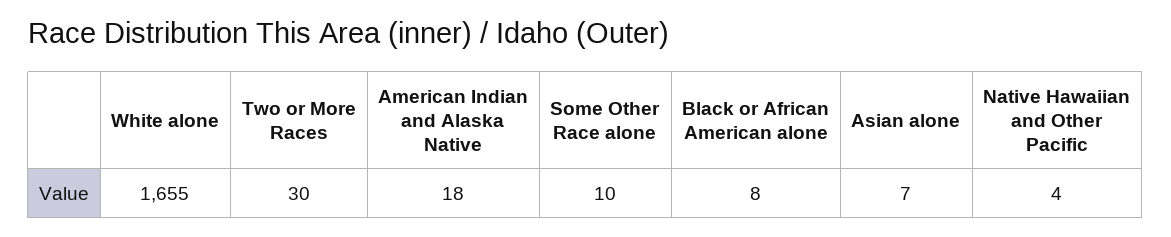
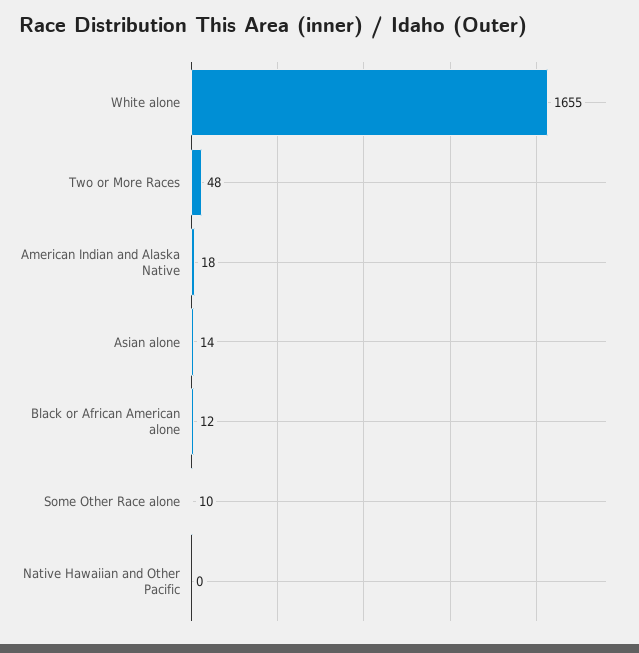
Two or More Races: 30 -> 48
Black or African American alone: 8 -> 12
Asian alone: 7 -> 14
Native Hawaiian and Other Pacific: 4 -> 0

